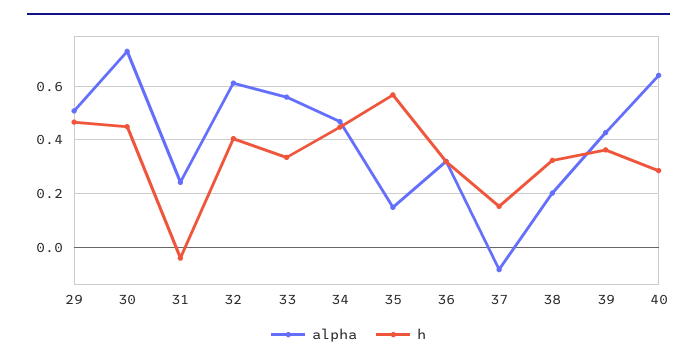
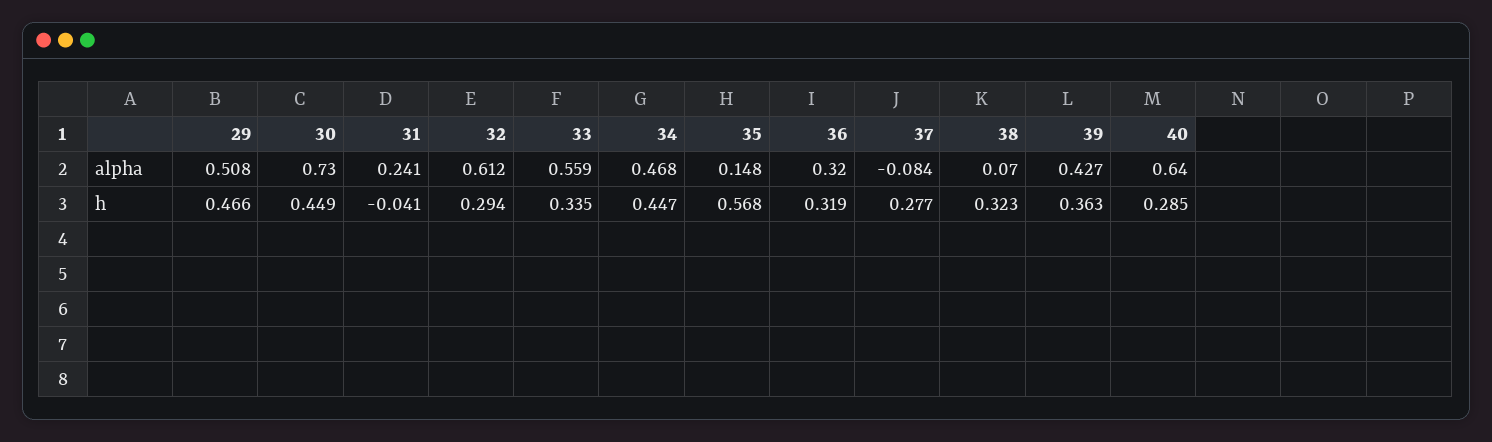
h, 32: 0.4 -> 0.294
h, 37: 0.15 -> 0.277
alpha, 38: 0.2 -> 0.07

